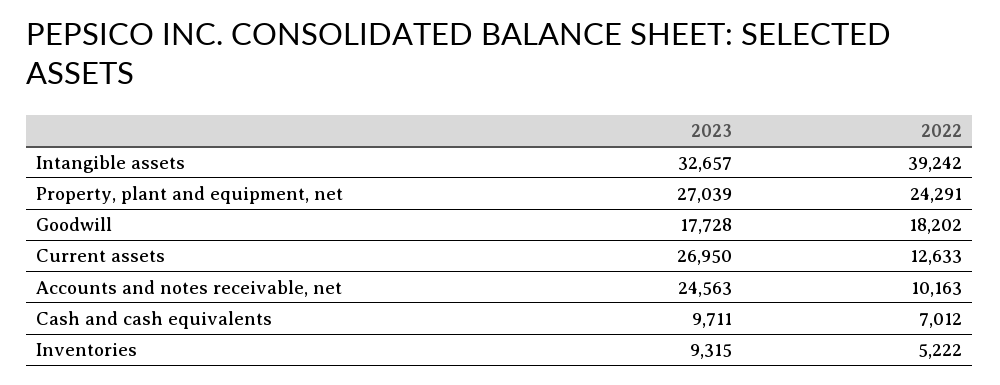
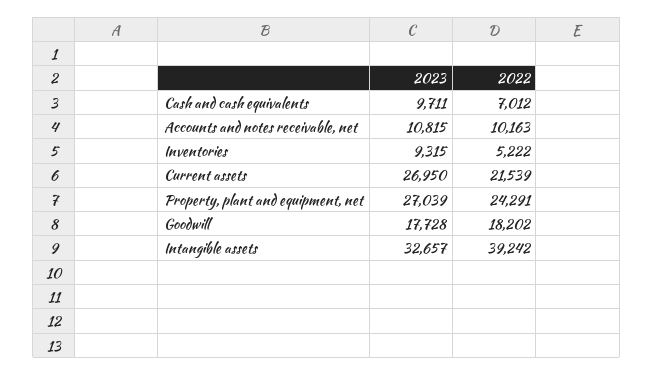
2022, Current assets: 12633 -> 21539
2023, Accounts and notes receivable, net: 24563 -> 10815

